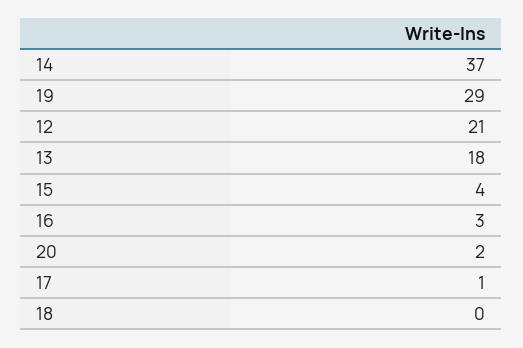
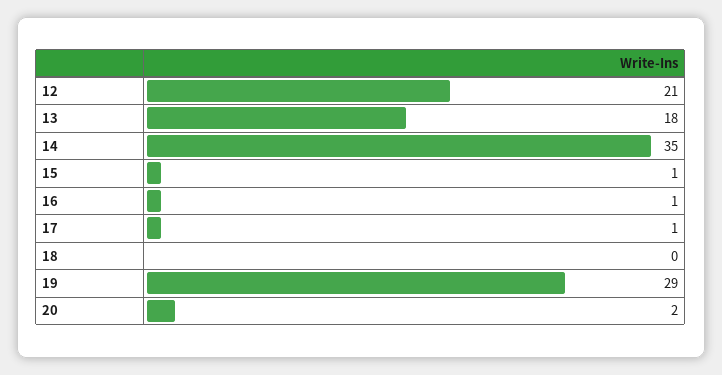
14: 37 -> 35
15: 4 -> 1
16: 3 -> 1

